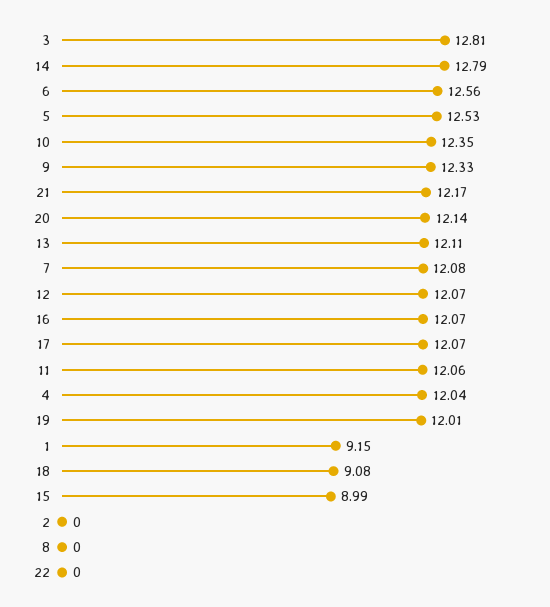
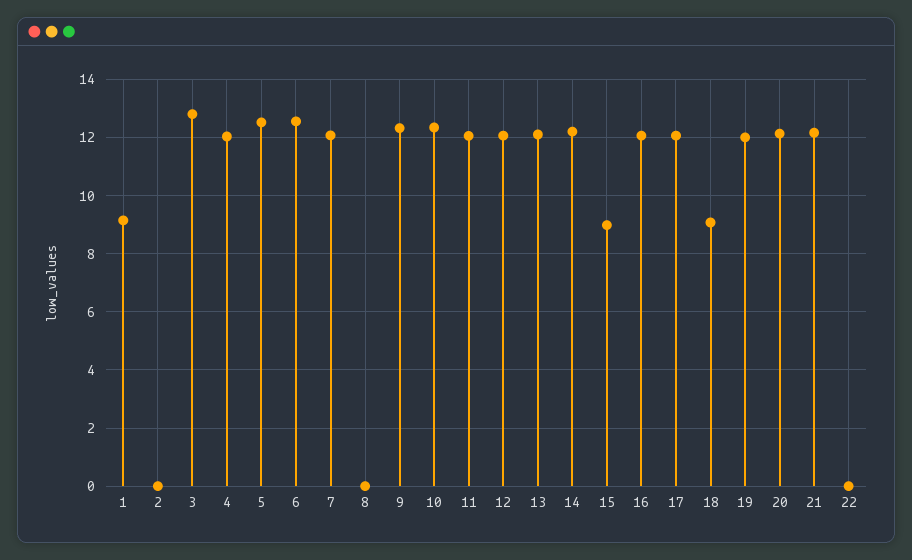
14: 12.79 -> 12.25

